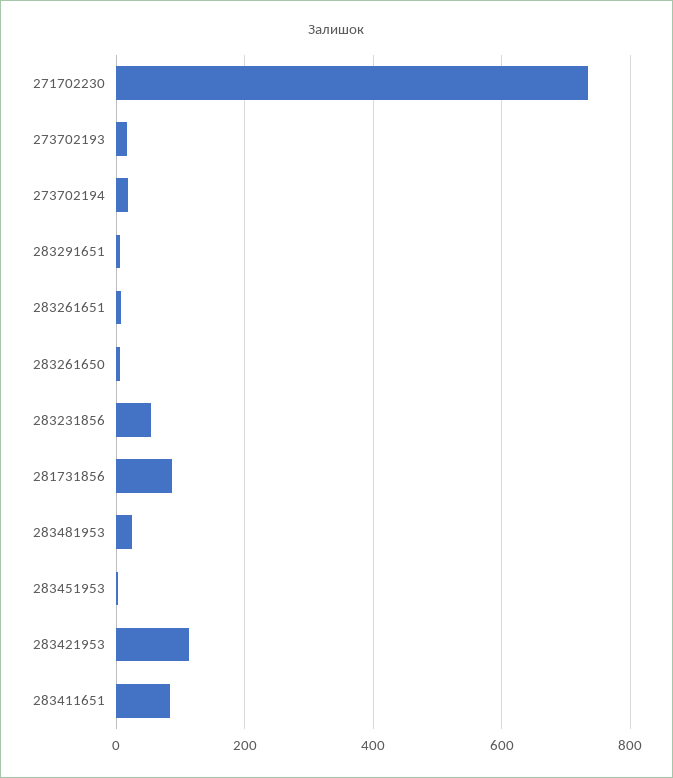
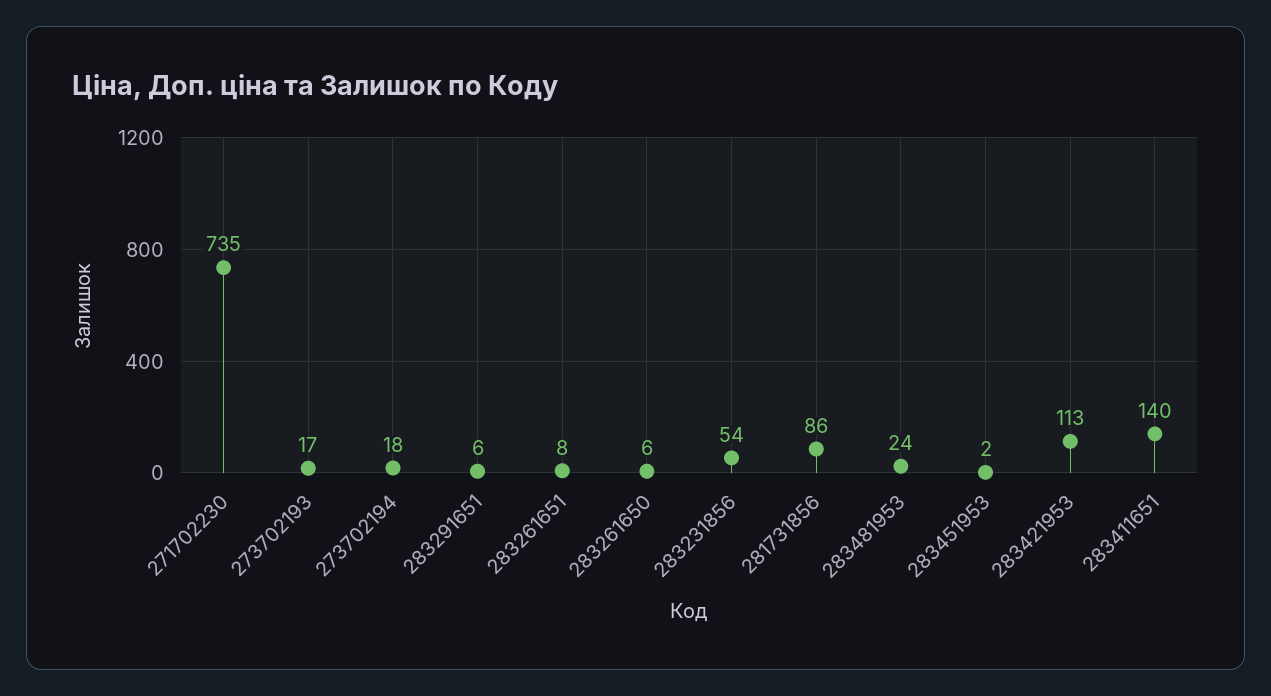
283411651: 80 -> 140

